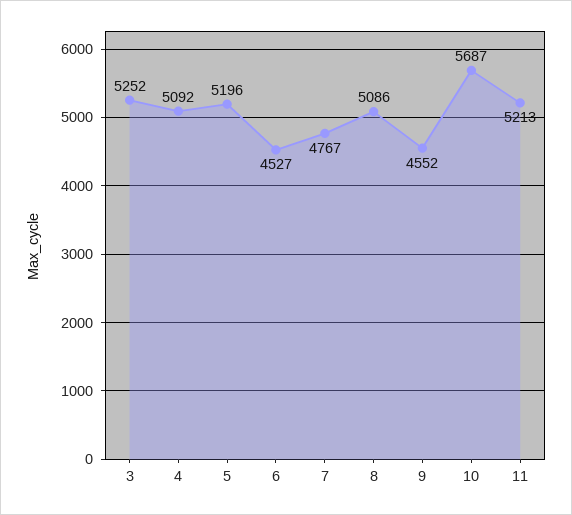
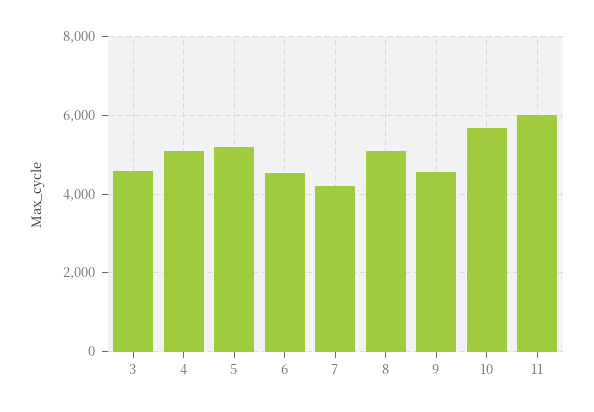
3: 5252 -> 4600
7: 4767 -> 4200
11: 5213 -> 6000

